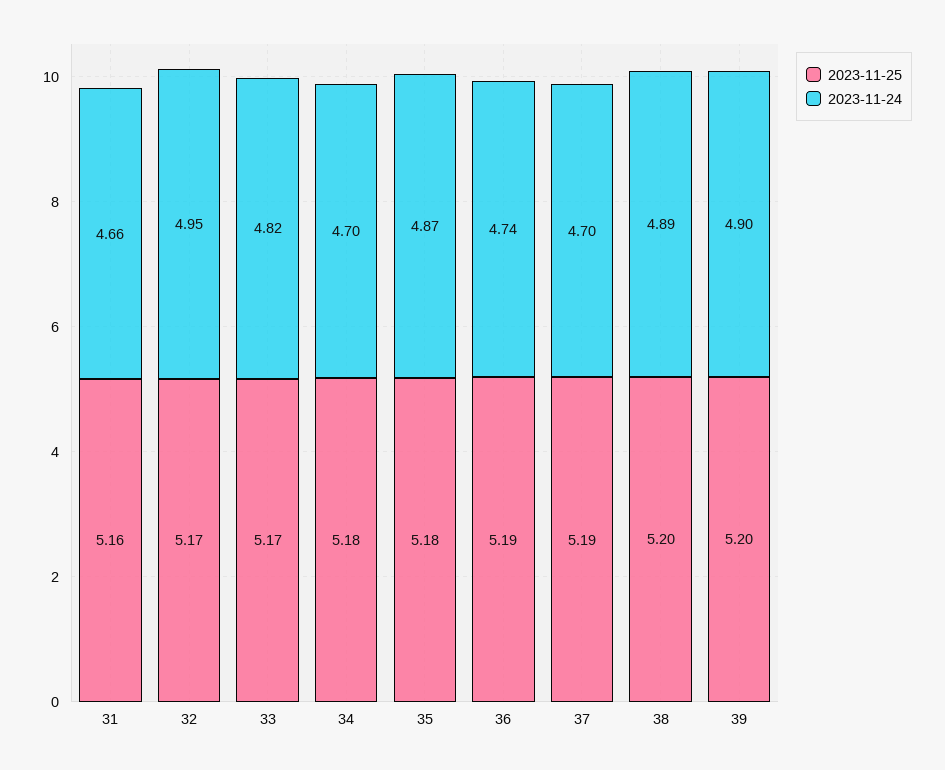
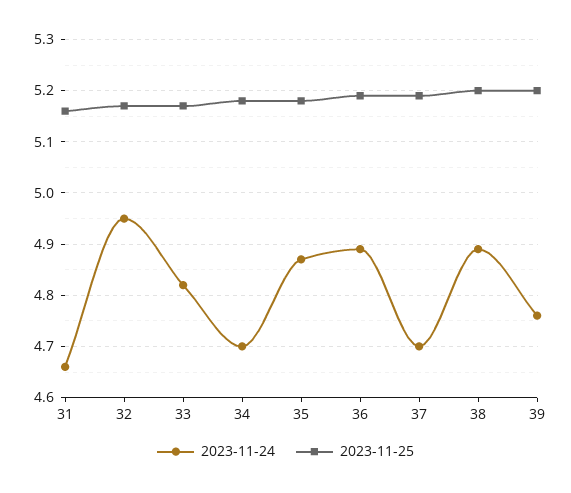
2023-11-24, 36: 4.74 -> 4.9
2023-11-24, 39: 4.9 -> 4.75

